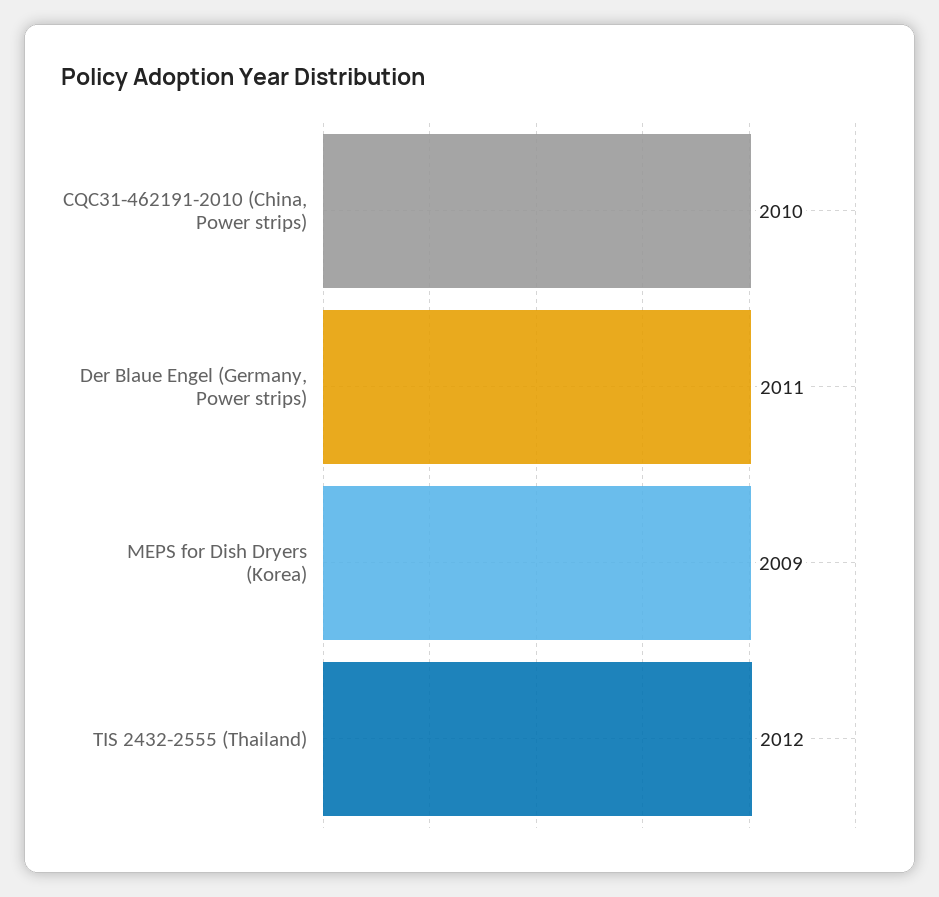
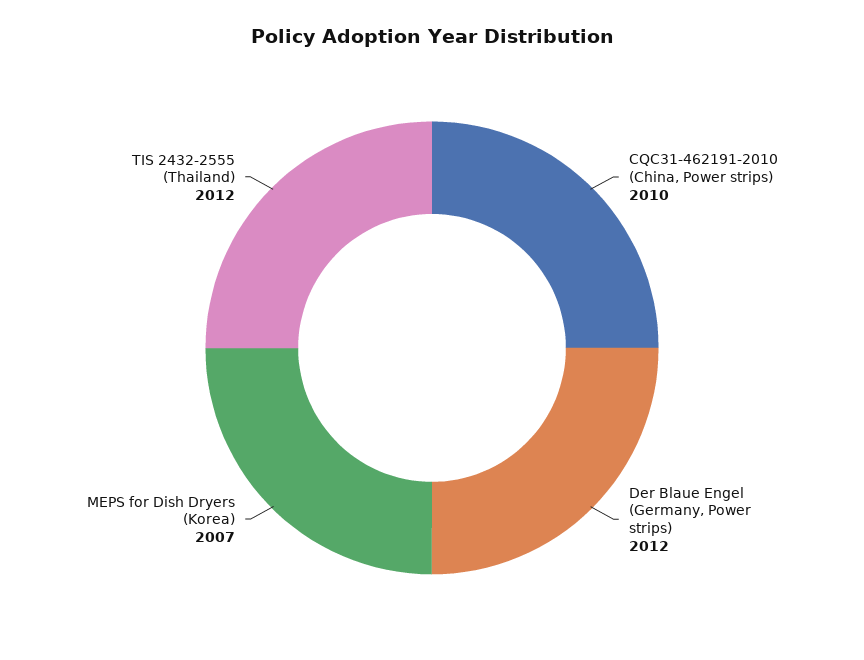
Der Blaue Engel (Germany, Power strips): 2011 -> 2012
MEPS for Dish Dryers (Korea): 2009 -> 2007

